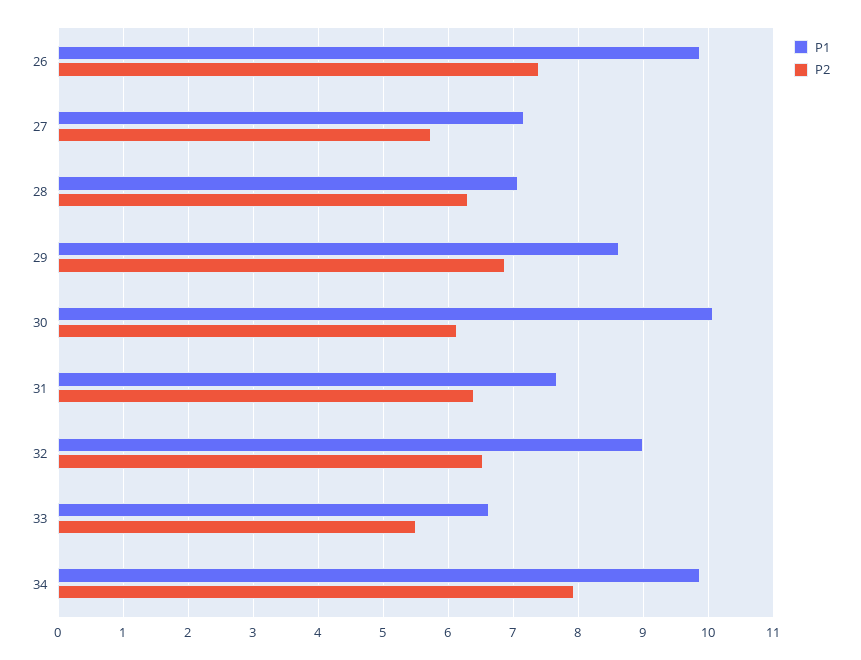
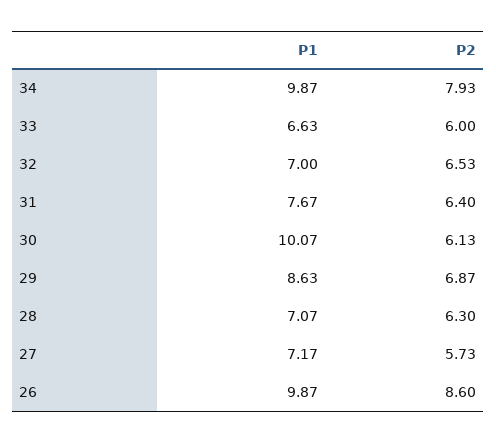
P2, 26: 7.4 -> 8.6
P1, 32: 9 -> 7
P2, 33: 5.5 -> 6

